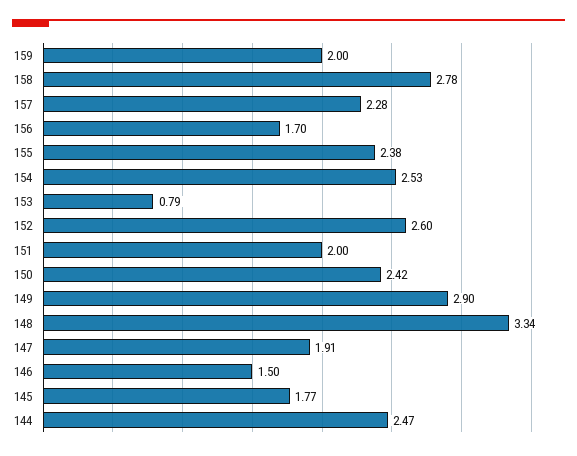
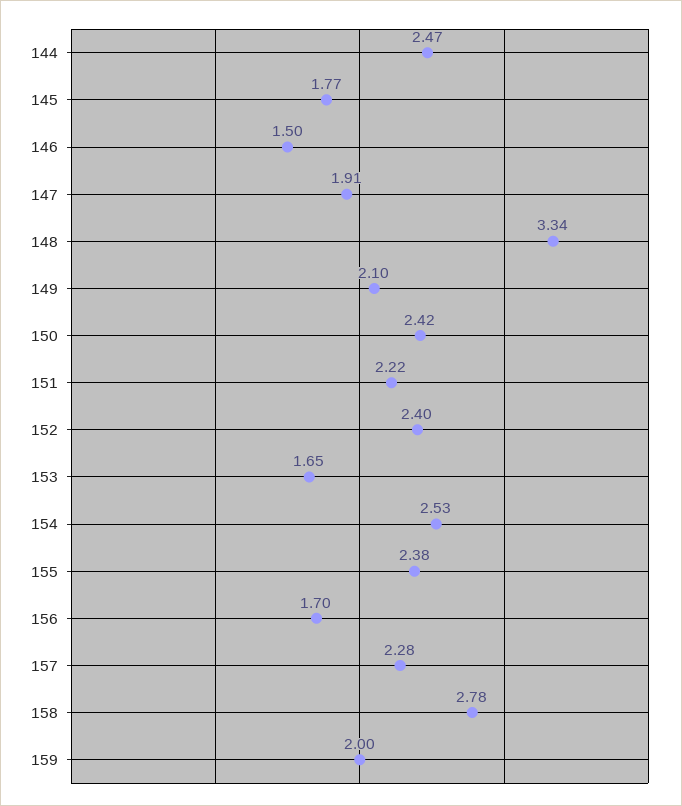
153: 0.79 -> 1.65
152: 2.6 -> 2.4
151: 2 -> 2.22
149: 2.9 -> 2.1

